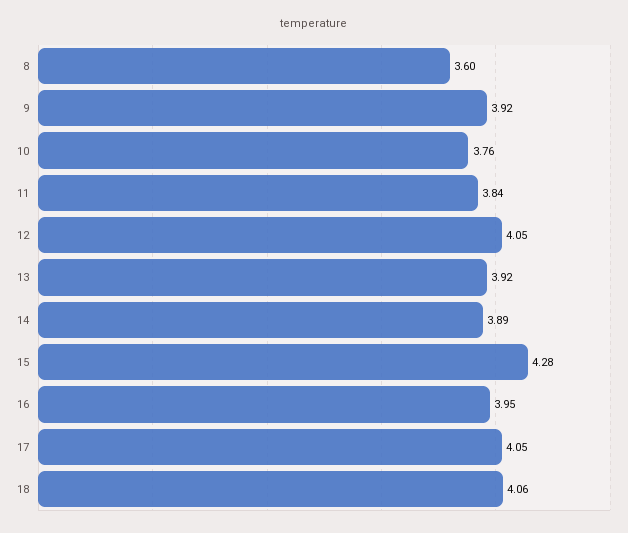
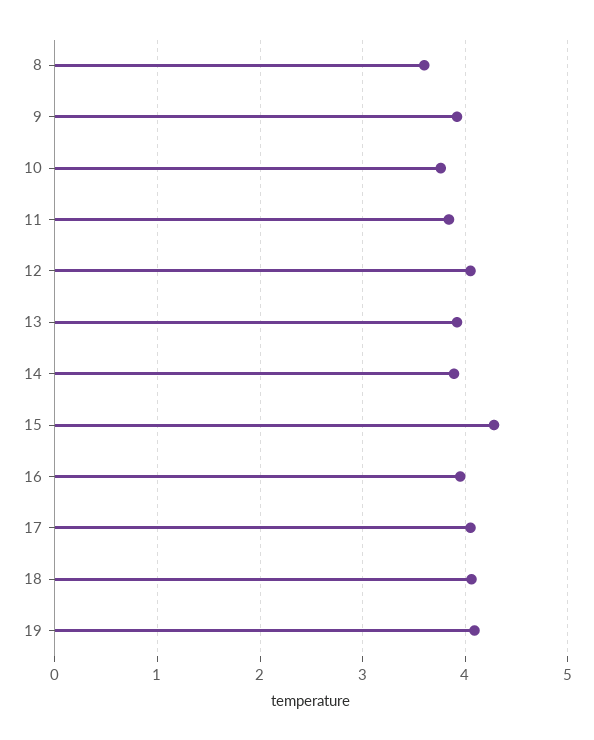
19: none -> 4.1

